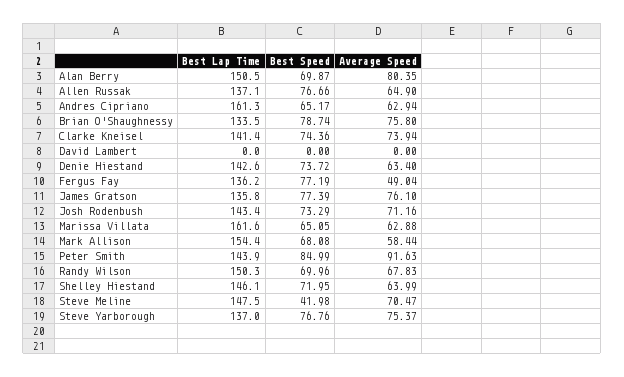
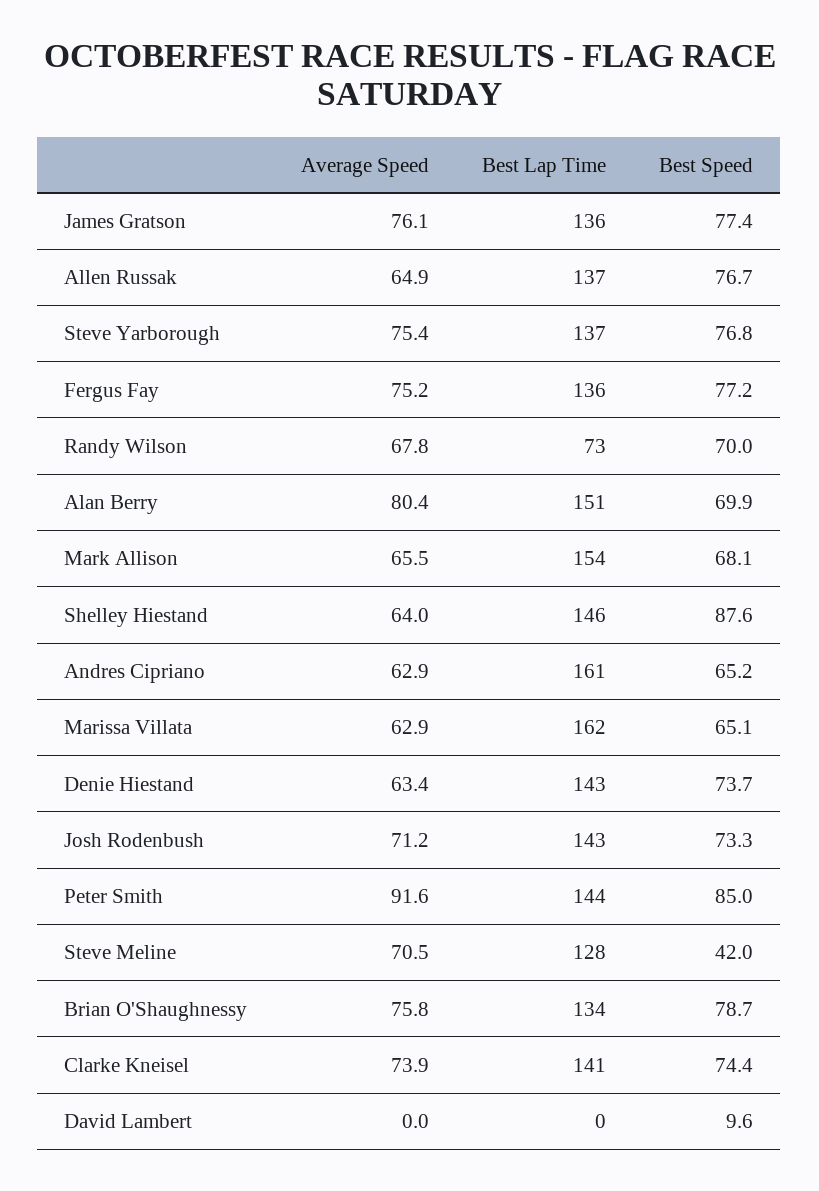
Best Speed, David Lambert: 0 -> 9.6
Average Speed, Fergus Fay: 49.04 -> 75.2
Average Speed, Mark Allison: 58.44 -> 65.5
Best Lap Time, Randy Wilson: 150.3 -> 73
Best Speed, Shelley Hiestand: 71.95 -> 87.6
Best Lap Time, Steve Meline: 147.5 -> 128

